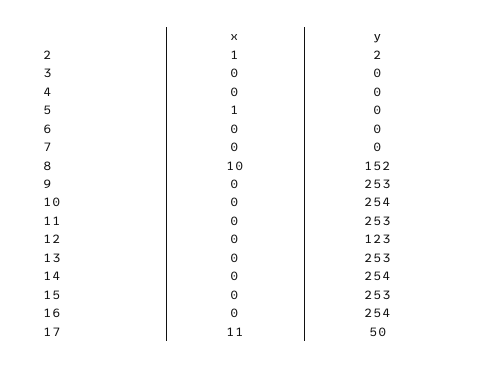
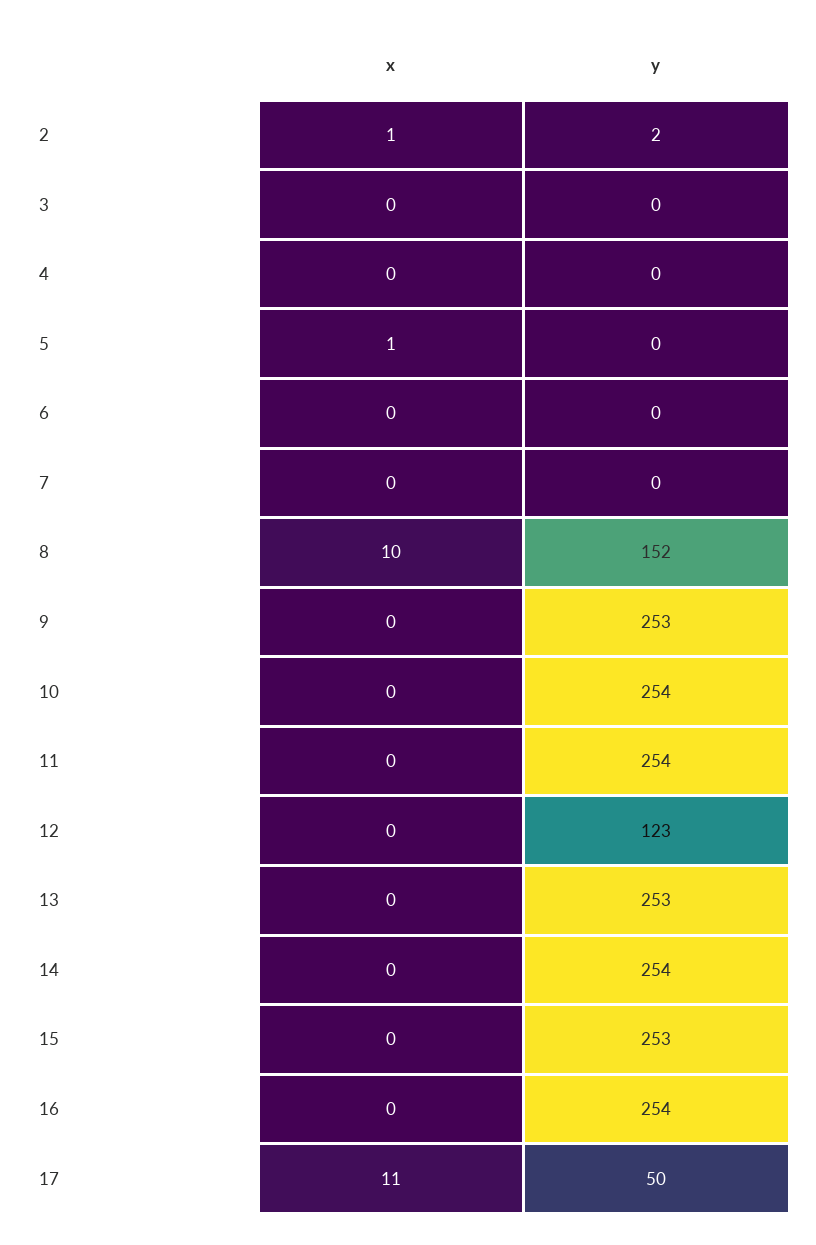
y, 11: 253 -> 254

